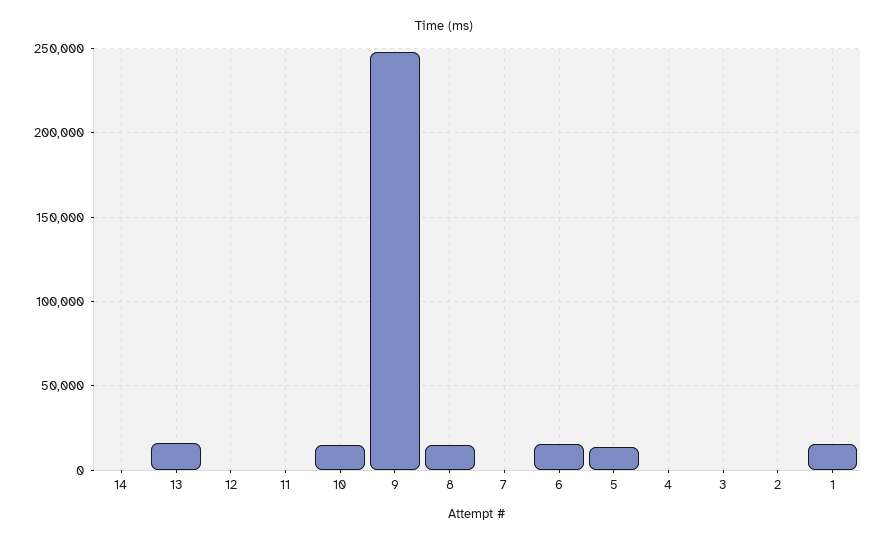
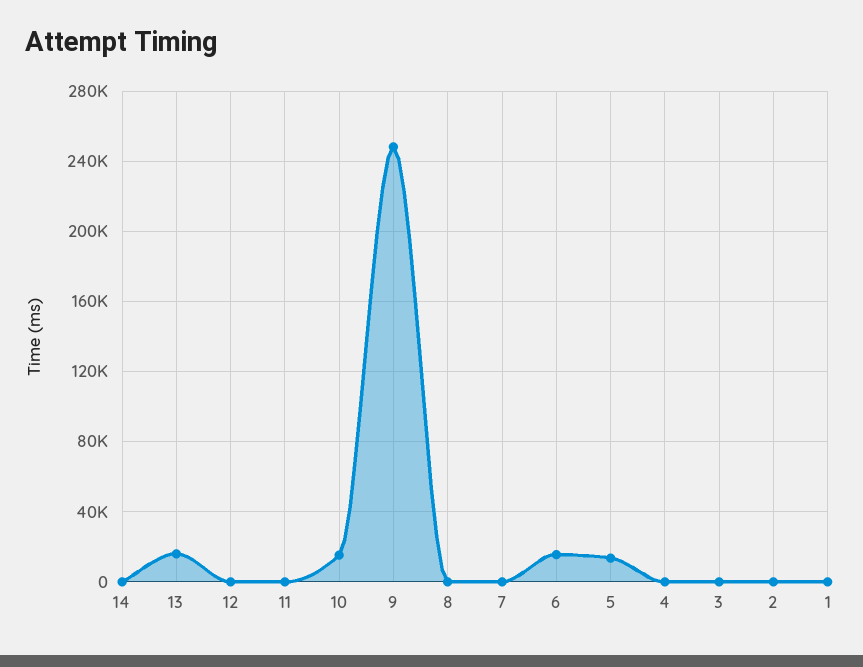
8: 15000 -> 0
1: 15000 -> 0

